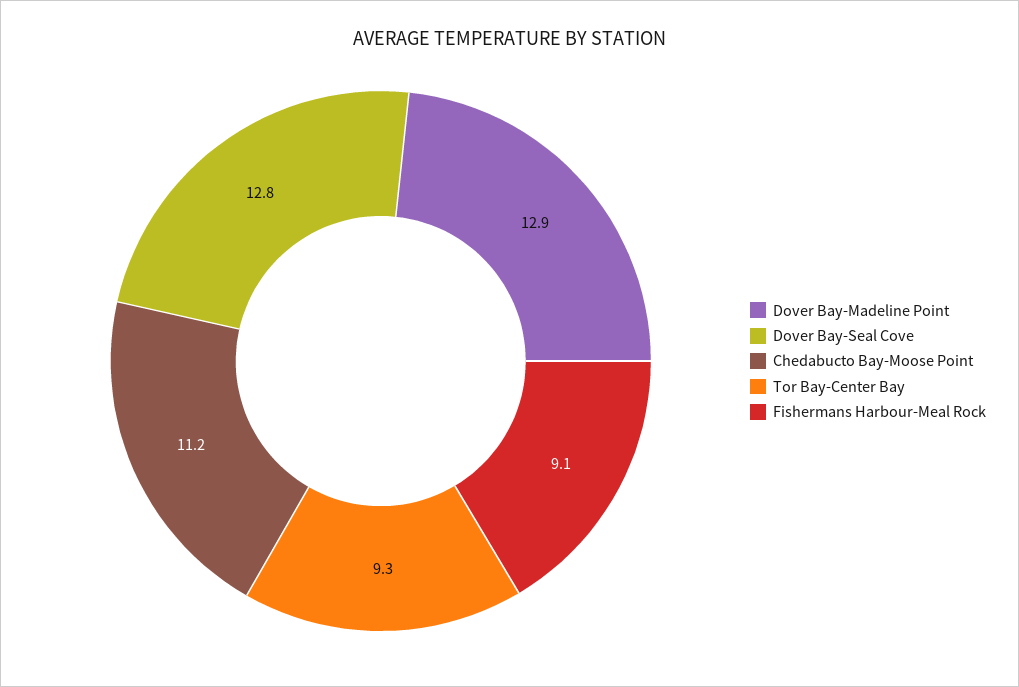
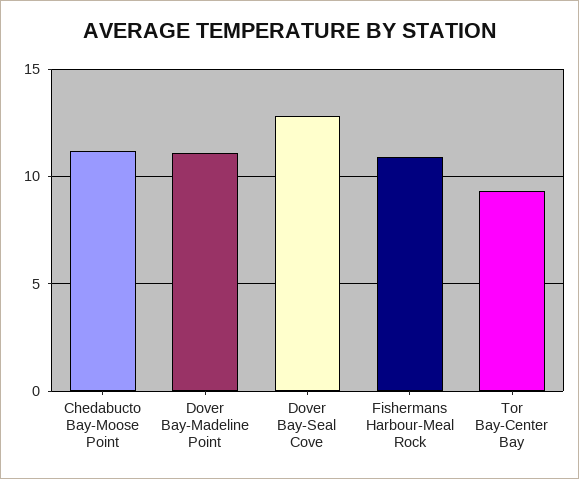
Dover Bay-Madeline Point: 12.9 -> 11
Fishermans Harbour-Meal Rock: 9.1 -> 11

